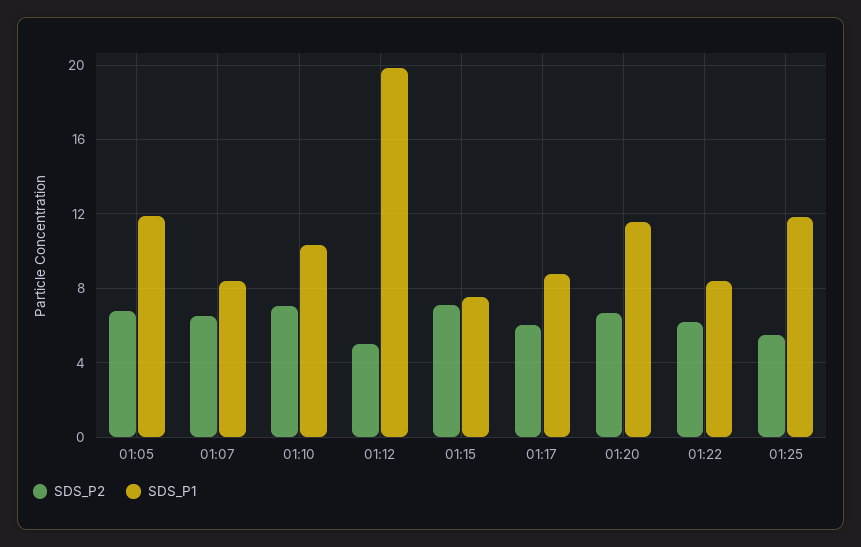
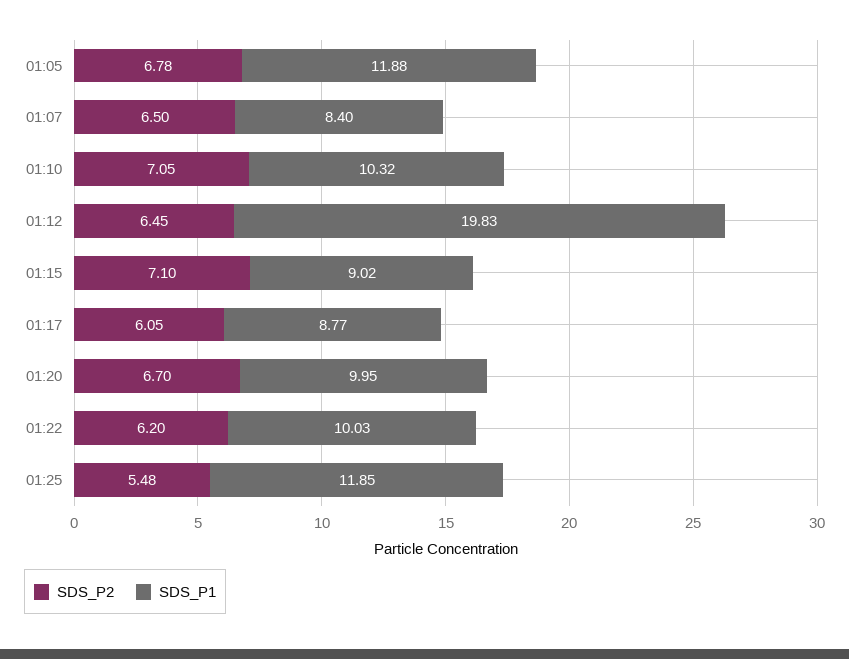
SDS_P2, 01:12: 5 -> 6.45
SDS_P1, 01:15: 7.5 -> 9.02
SDS_P1, 01:20: 11.5 -> 9.95
SDS_P1, 01:22: 8.5 -> 10.03

